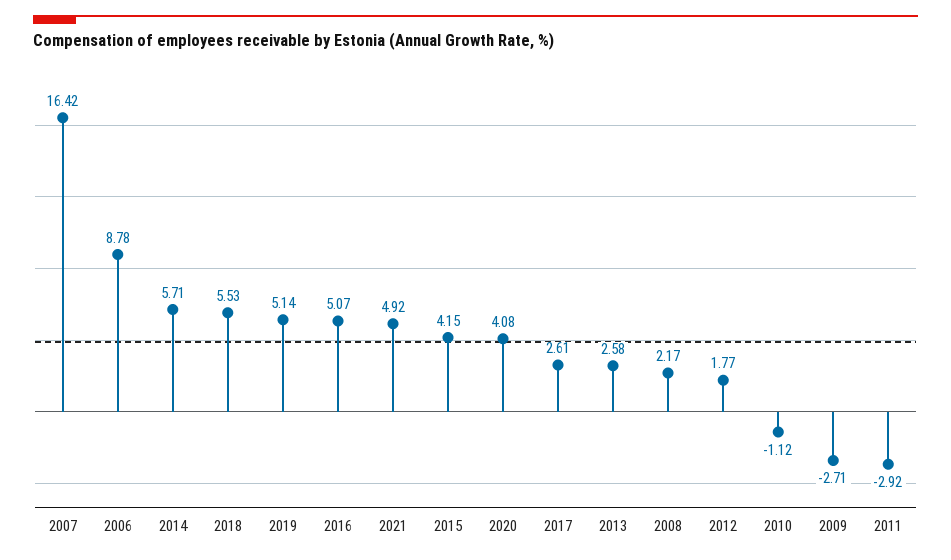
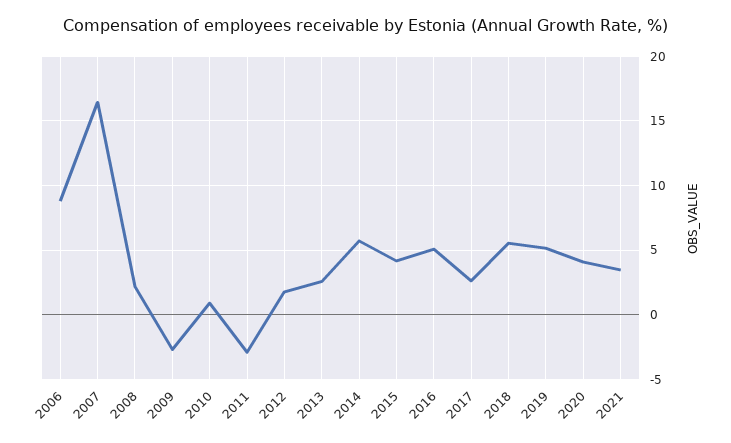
2021: 4.92 -> 3.5
2010: -1.12 -> 1

